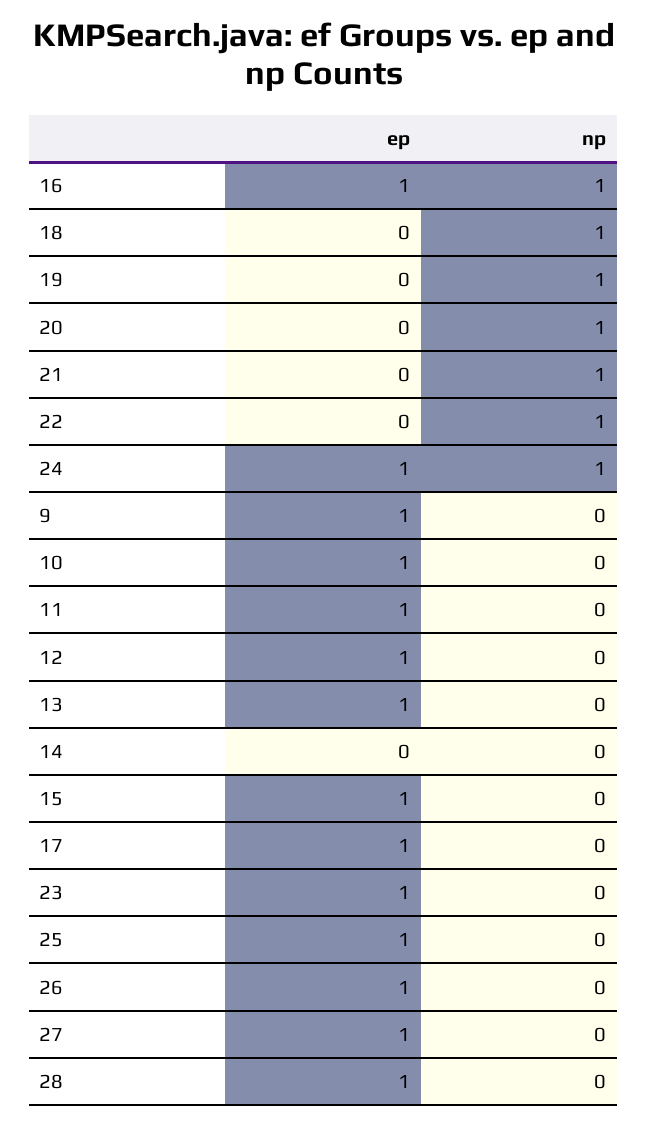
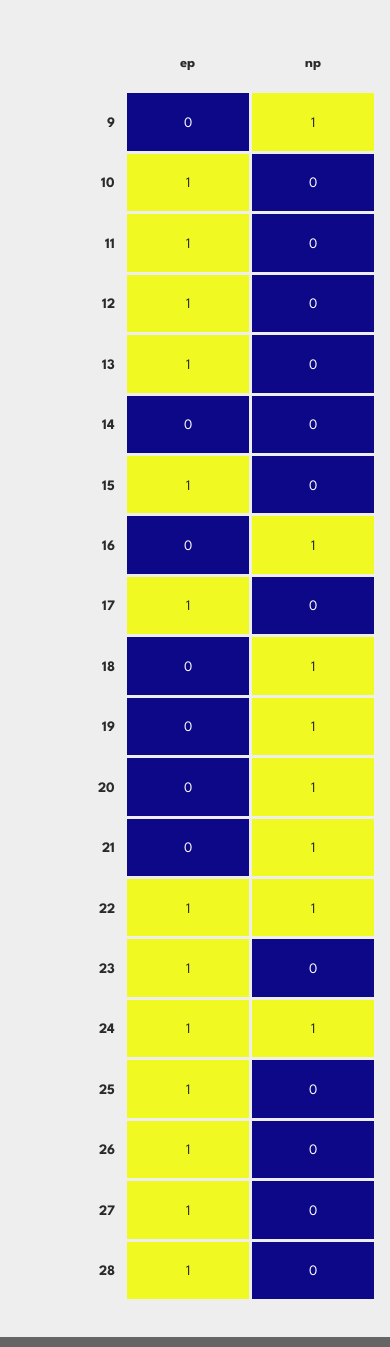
ep, 16: 1 -> 0
ep, 22: 0 -> 1
ep, 9: 1 -> 0
np, 9: 0 -> 1

